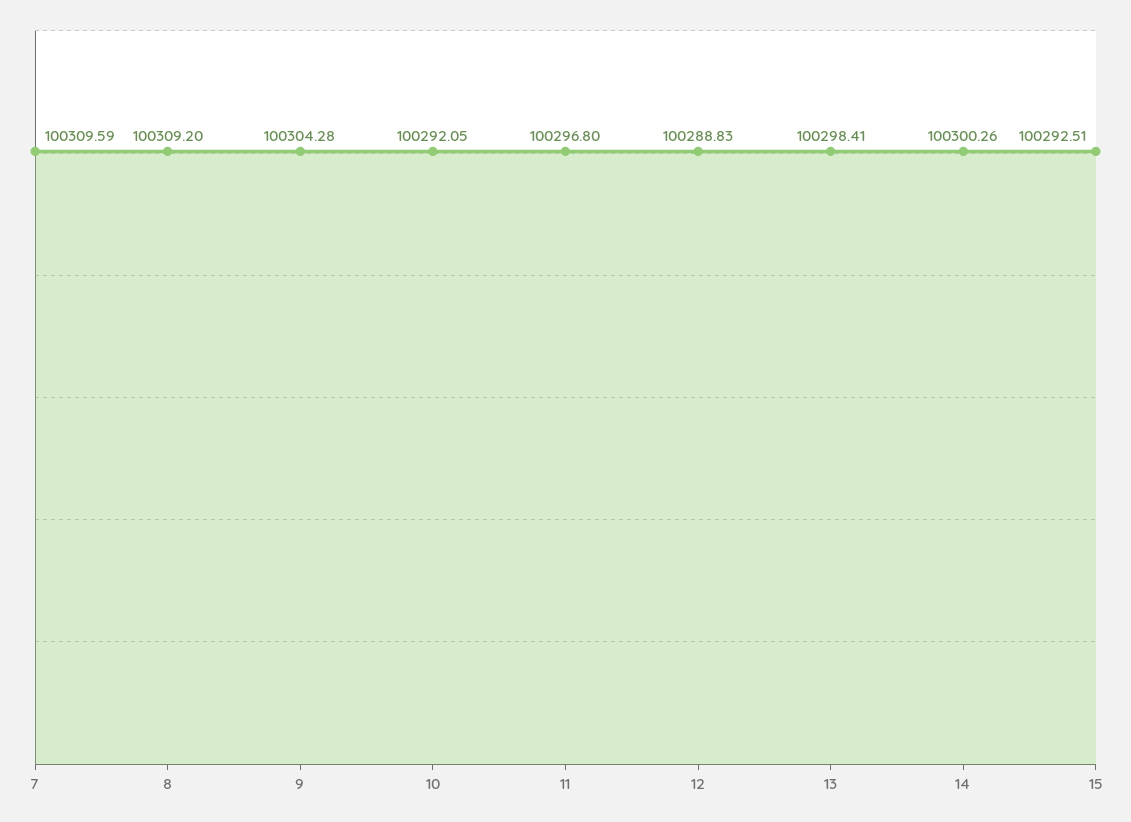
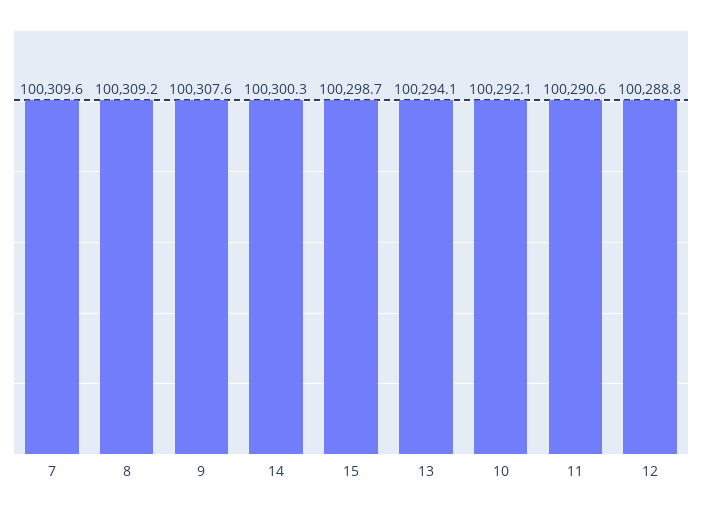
9: 100304.28 -> 100307.6
11: 100296.8 -> 100290.6
13: 100298.41 -> 100294.1
15: 100292.51 -> 100298.7

